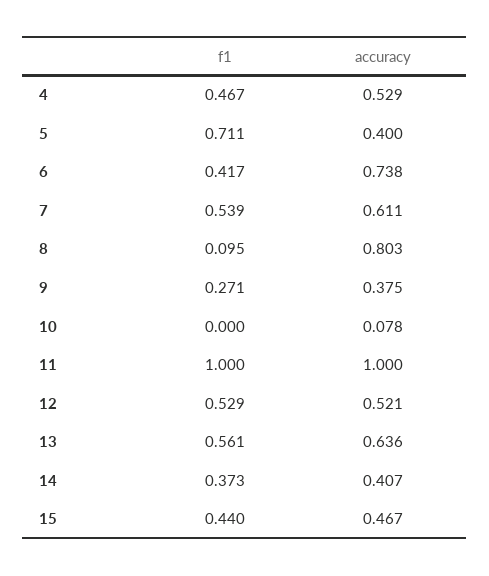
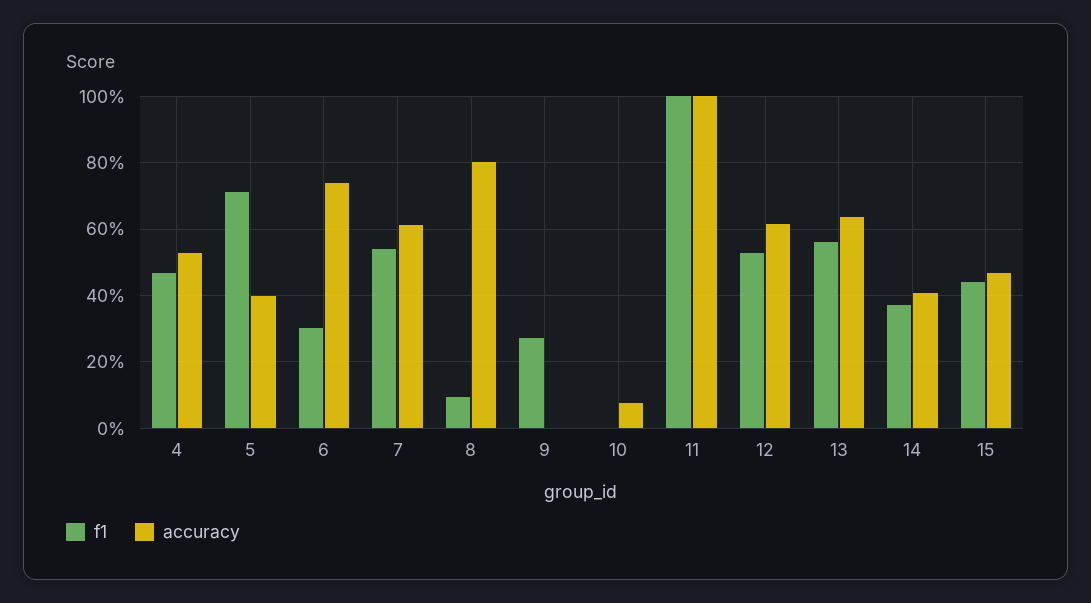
f1, 6: 0.417 -> 0.3
accuracy, 9: 0.375 -> 0
accuracy, 12: 0.521 -> 0.62

